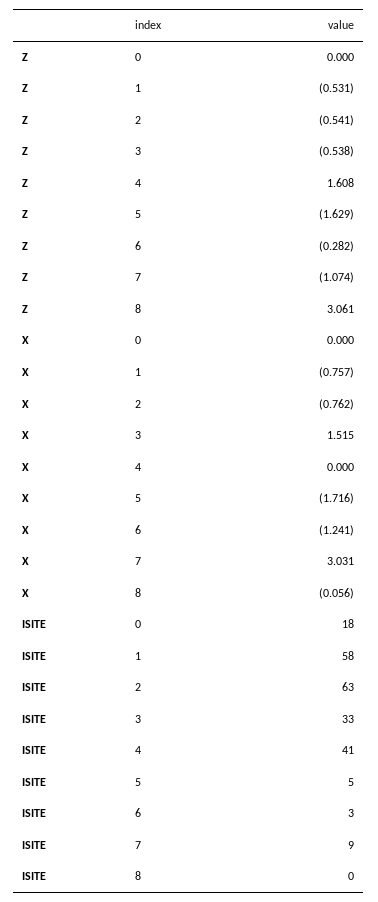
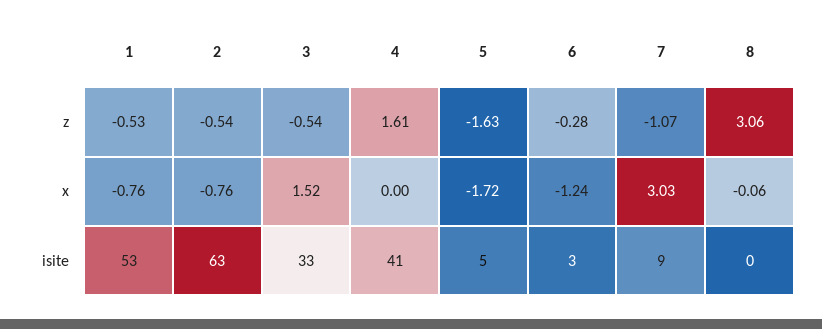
Z, 0: 0 -> none
X, 0: 0 -> none
ISITE, 0: 18 -> none
ISITE, 1: 58 -> 53

